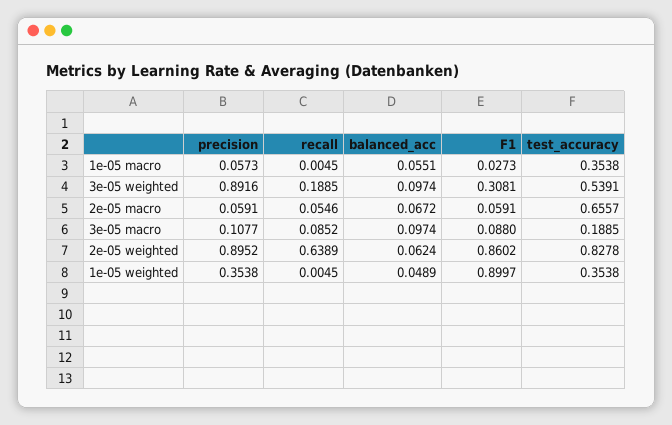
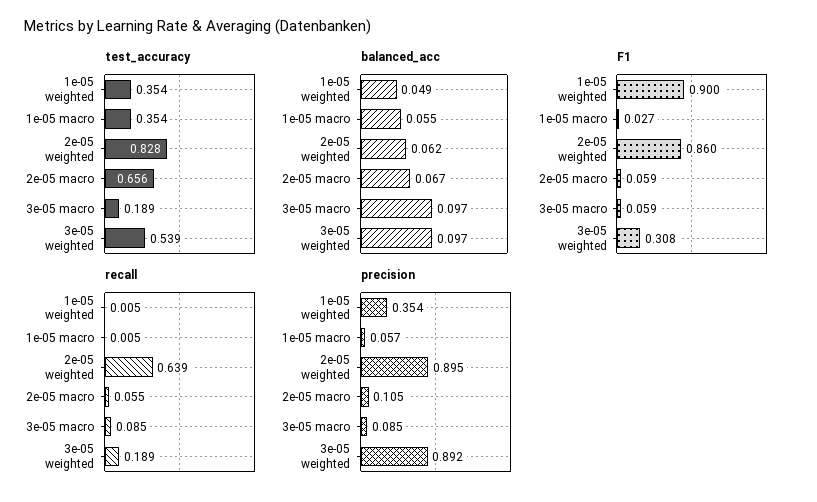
precision, 2e-05 macro: 0.0591 -> 0.105
precision, 3e-05 macro: 0.1077 -> 0.085
F1, 3e-05 macro: 0.088 -> 0.059

